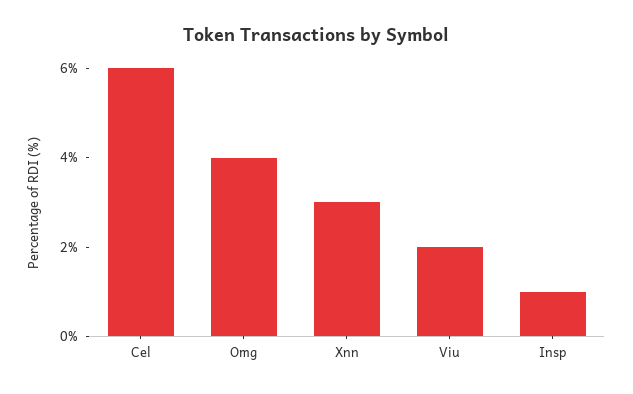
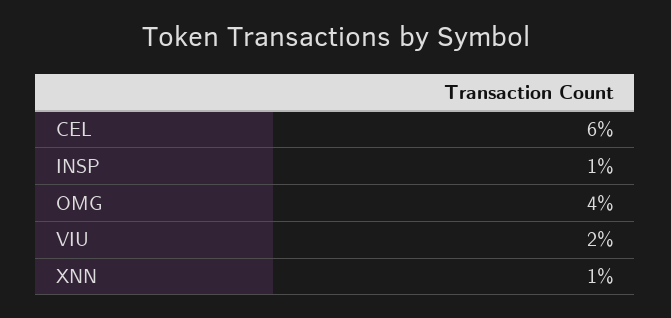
Xnn: 3 -> 1

